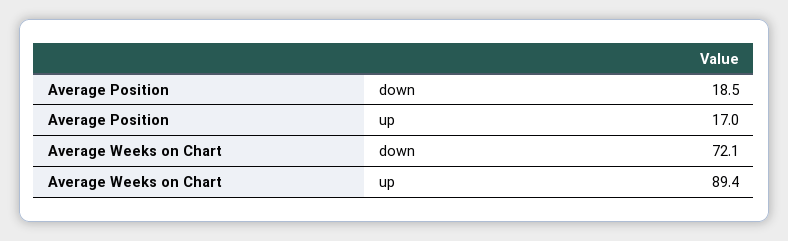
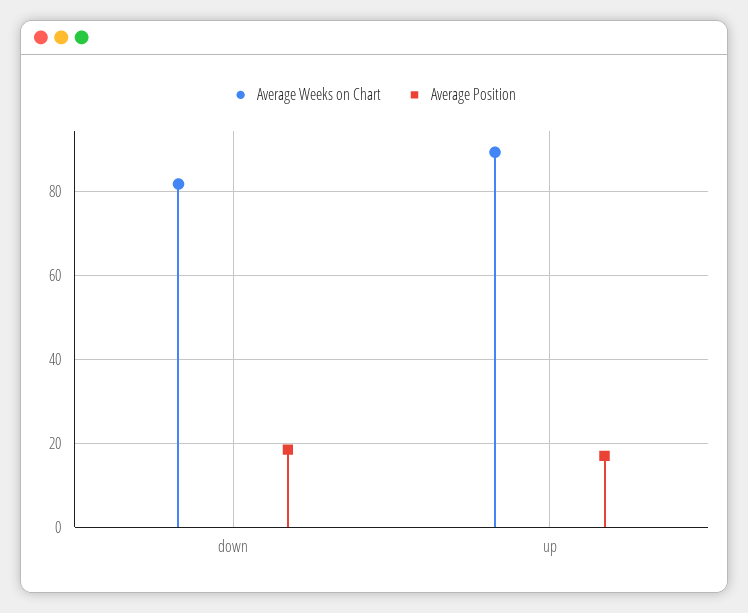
Average Weeks on Chart, down: 72.1 -> 82

